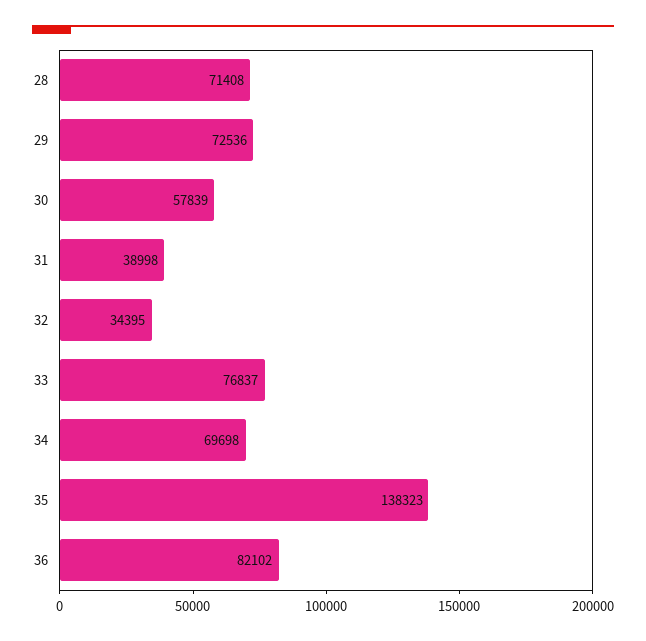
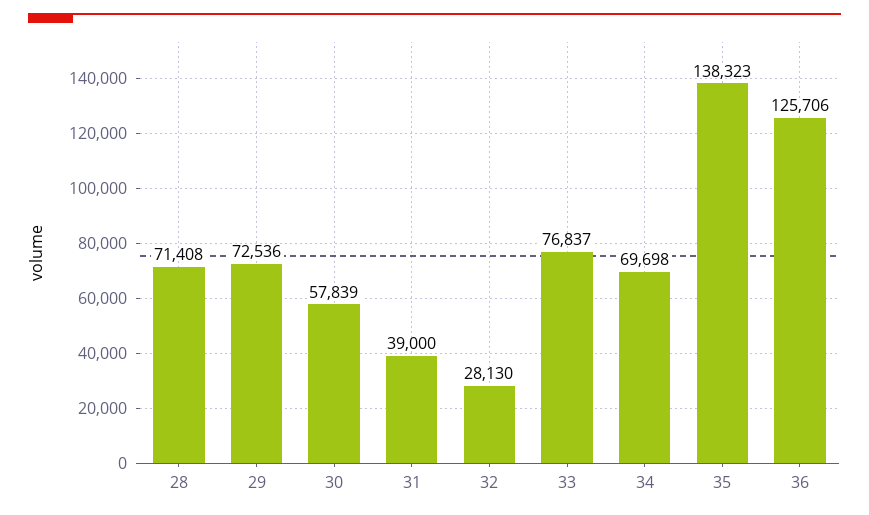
31: 38998 -> 39000
32: 34395 -> 28130
36: 82102 -> 125706

